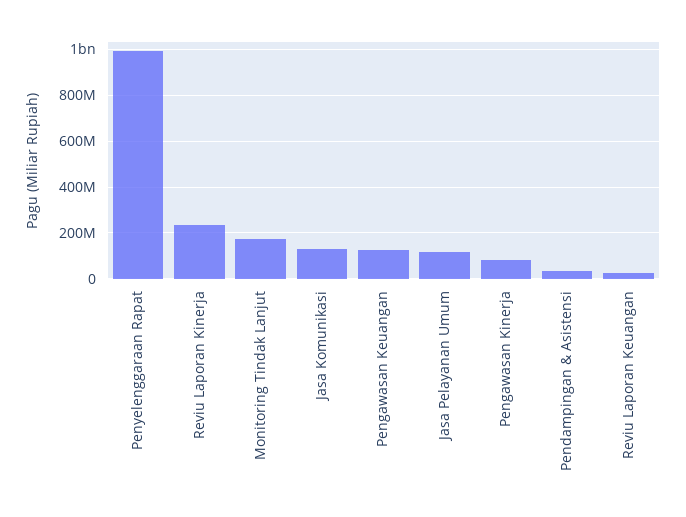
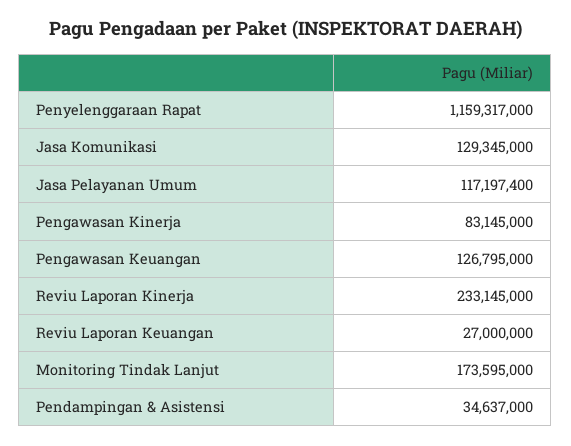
Penyelenggaraan Rapat: 1000000000 -> 1159317000

